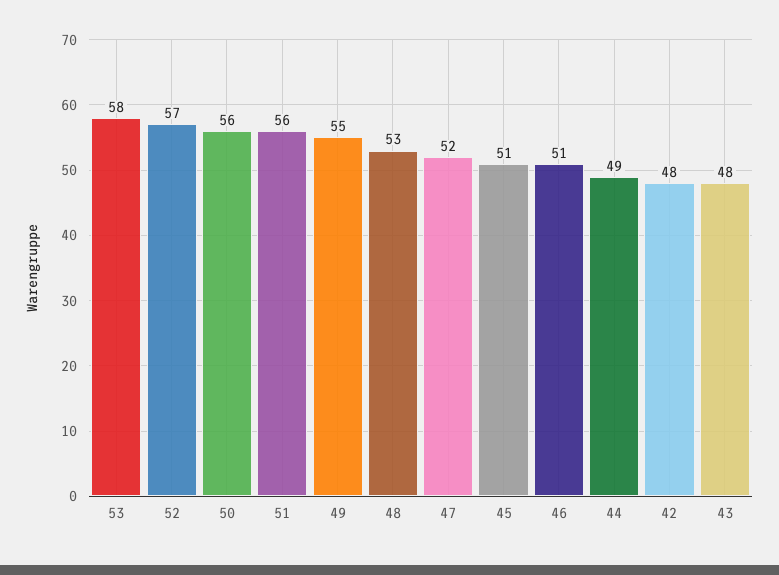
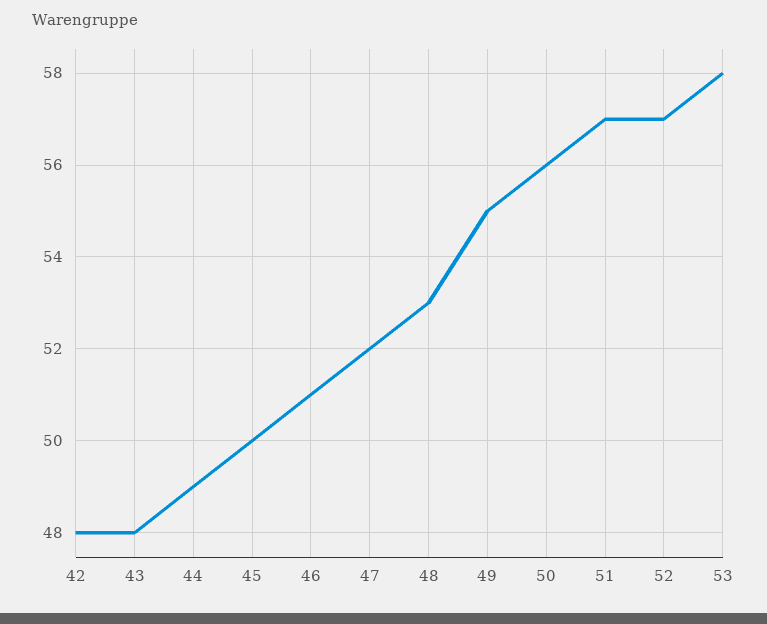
51: 56 -> 57
45: 51 -> 50

